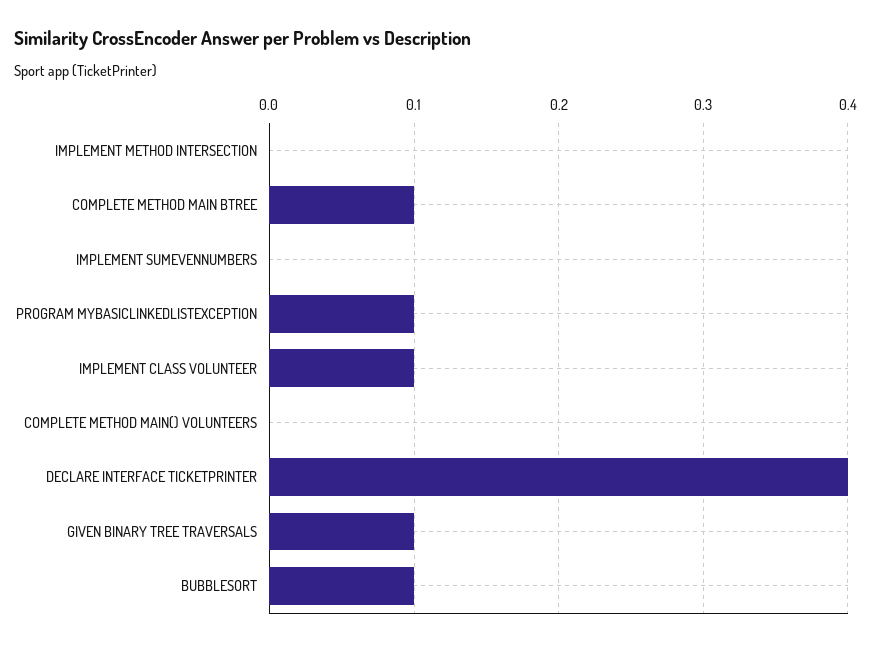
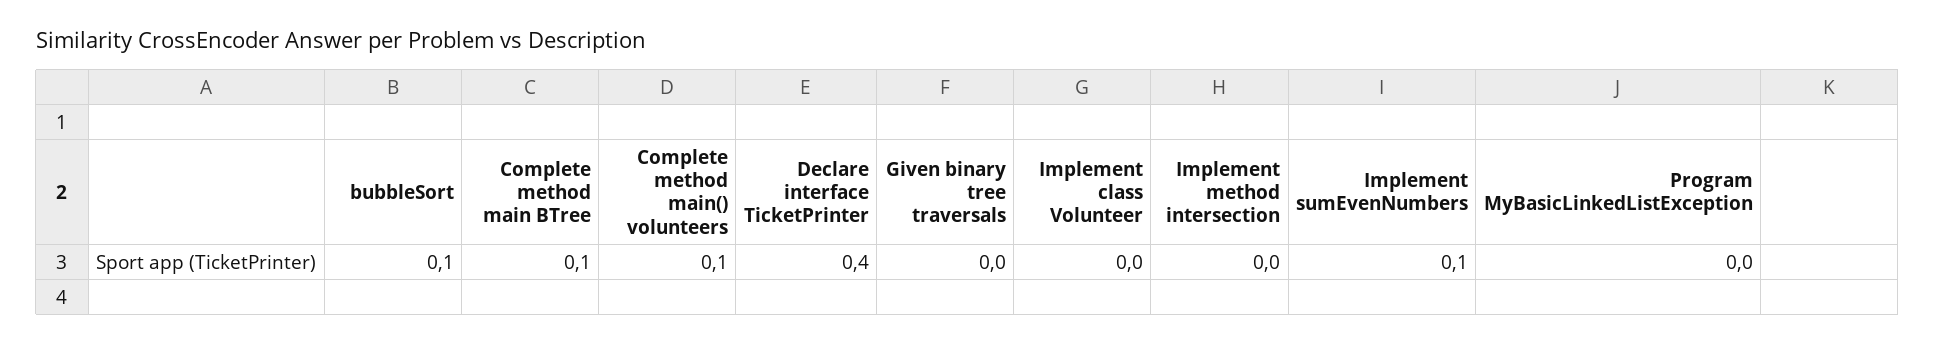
IMPLEMENT SUMEVENNUMBERS: 0 -> 0.1
PROGRAM MYBASICLINKEDLISTEXCEPTION: 0.1 -> 0
IMPLEMENT CLASS VOLUNTEER: 0.1 -> 0
COMPLETE METHOD MAIN() VOLUNTEERS: 0 -> 0.1
GIVEN BINARY TREE TRAVERSALS: 0.1 -> 0

